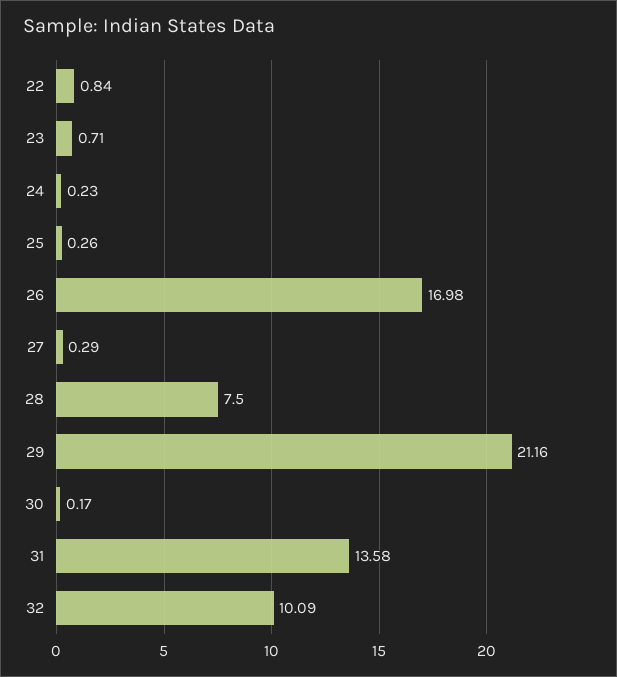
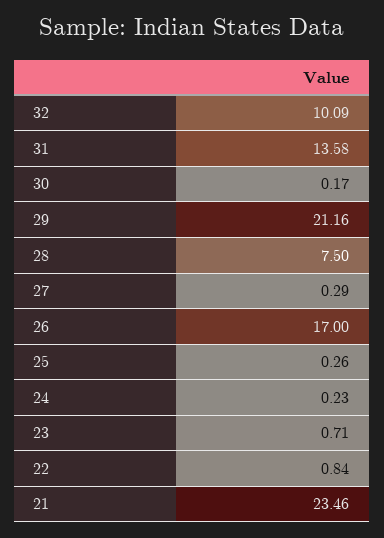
26: 16.98 -> 17
21: none -> 23.46

